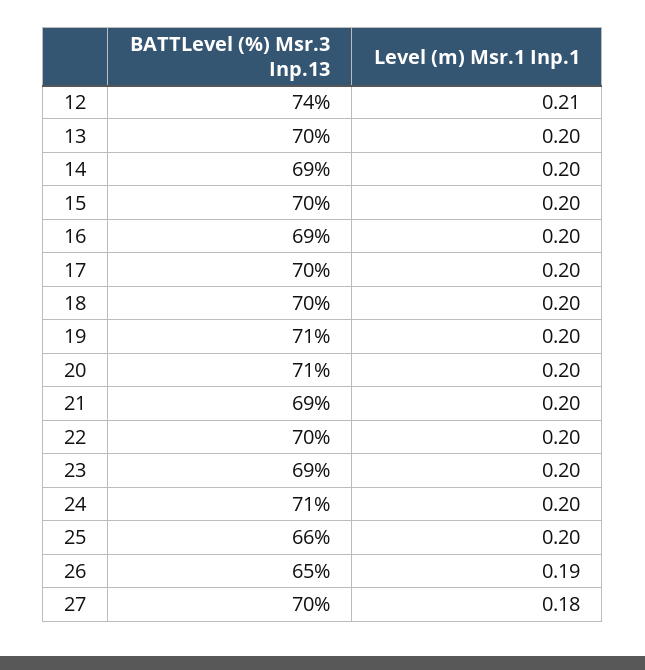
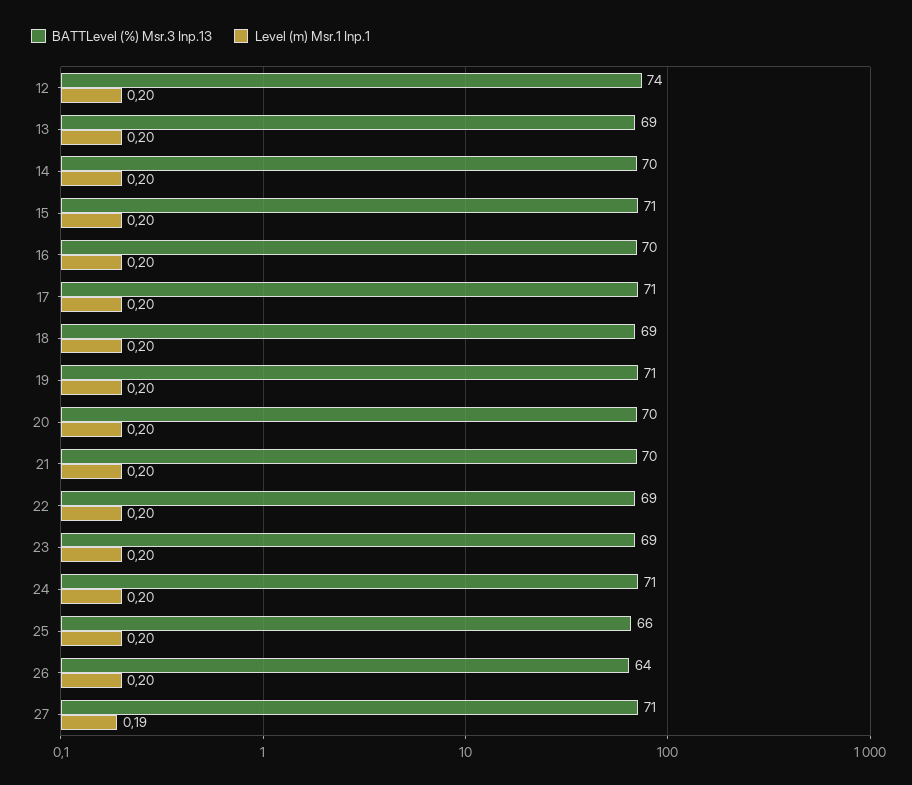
Level (m) Msr.1 Inp.1, 12: 0.21 -> 0.2
BATTLevel (%) Msr.3 Inp.13, 13: 70 -> 69
BATTLevel (%) Msr.3 Inp.13, 14: 69 -> 70
BATTLevel (%) Msr.3 Inp.13, 15: 70 -> 71
BATTLevel (%) Msr.3 Inp.13, 16: 69 -> 70
BATTLevel (%) Msr.3 Inp.13, 17: 70 -> 71
BATTLevel (%) Msr.3 Inp.13, 18: 70 -> 69
BATTLevel (%) Msr.3 Inp.13, 20: 71 -> 70
BATTLevel (%) Msr.3 Inp.13, 21: 69 -> 70
BATTLevel (%) Msr.3 Inp.13, 22: 70 -> 69
BATTLevel (%) Msr.3 Inp.13, 26: 65 -> 64
Level (m) Msr.1 Inp.1, 26: 0.19 -> 0.2
BATTLevel (%) Msr.3 Inp.13, 27: 70 -> 71
Level (m) Msr.1 Inp.1, 27: 0.18 -> 0.19

